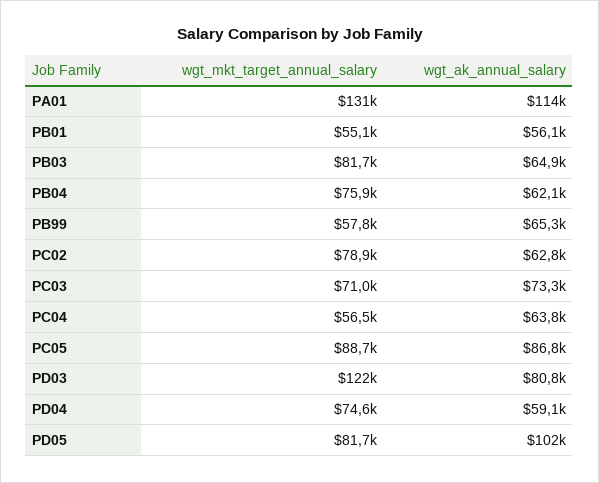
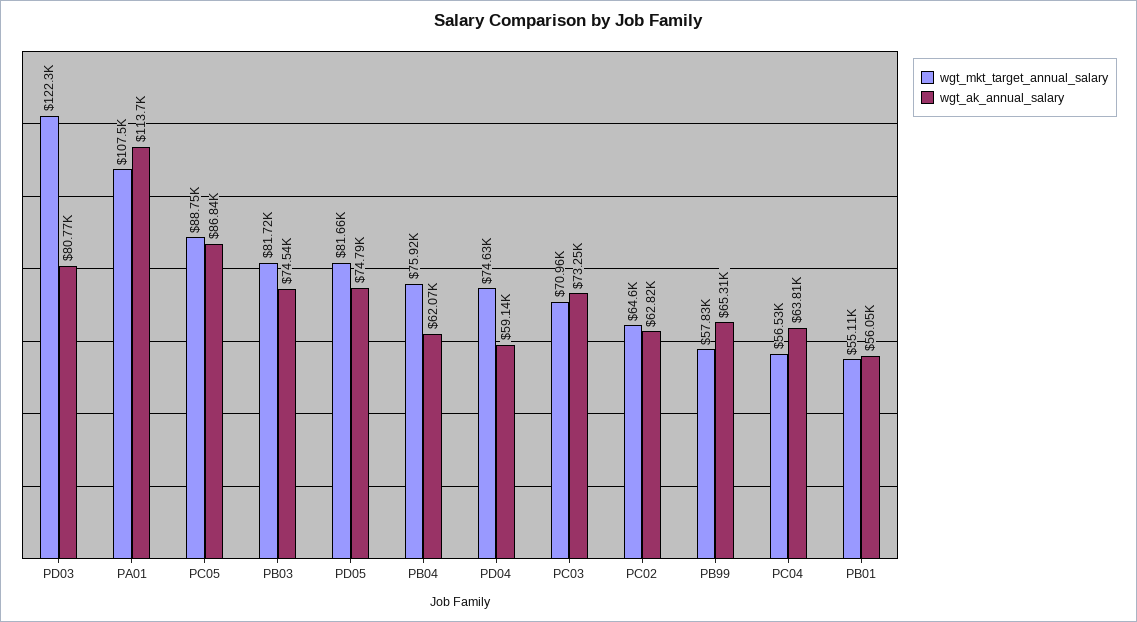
wgt_mkt_target_annual_salary, PA01: 131000 -> 107500
wgt_ak_annual_salary, PB03: 64900 -> 74540
wgt_mkt_target_annual_salary, PC02: 78900 -> 64600
wgt_ak_annual_salary, PD05: 102000 -> 74790

